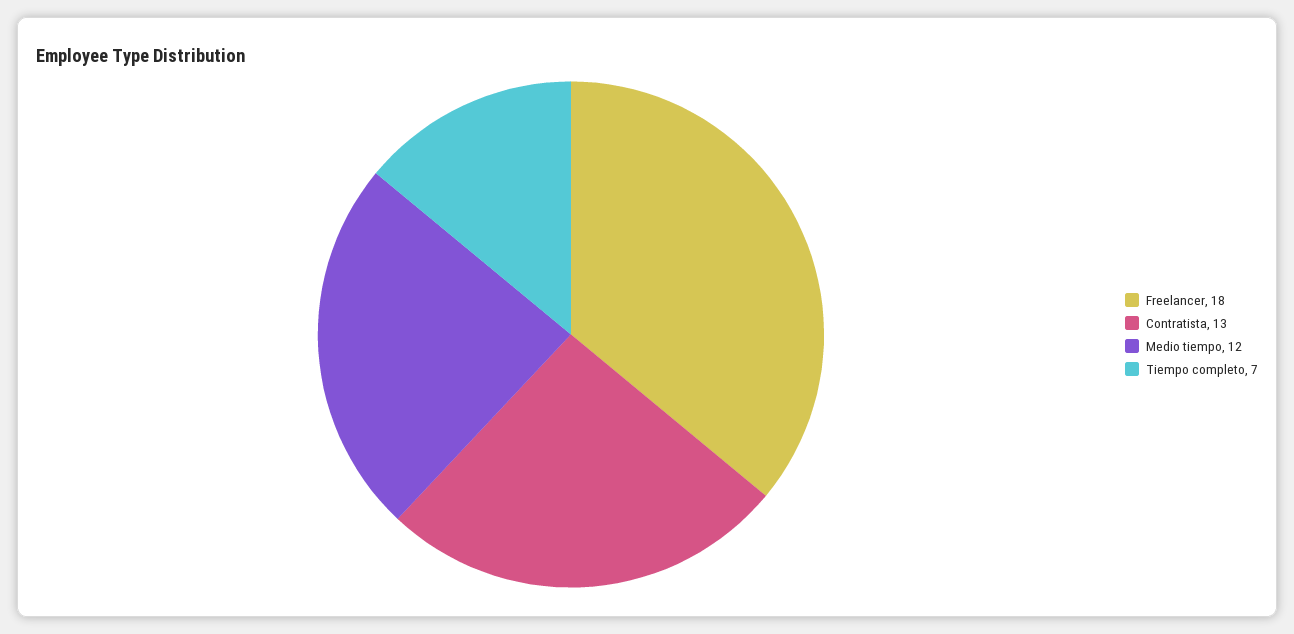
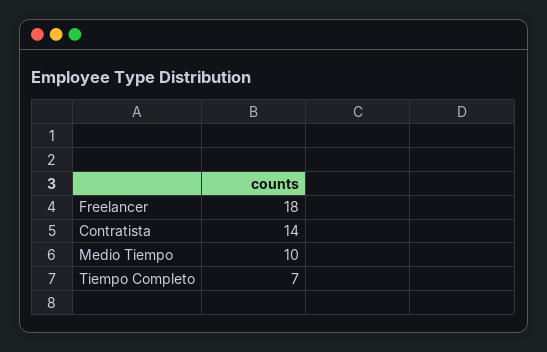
Contratista: 13 -> 14
Medio tiempo: 12 -> 10

